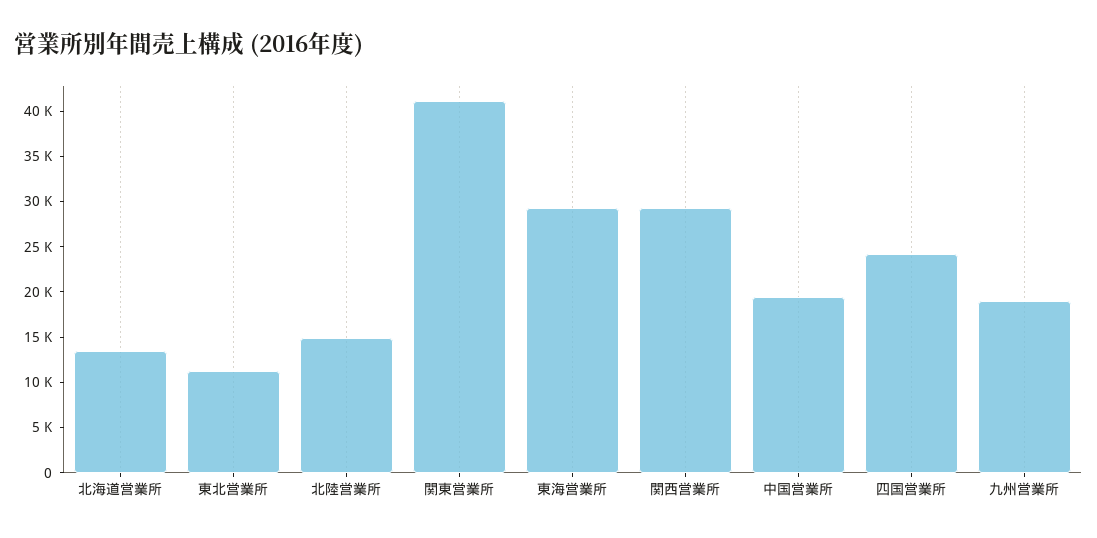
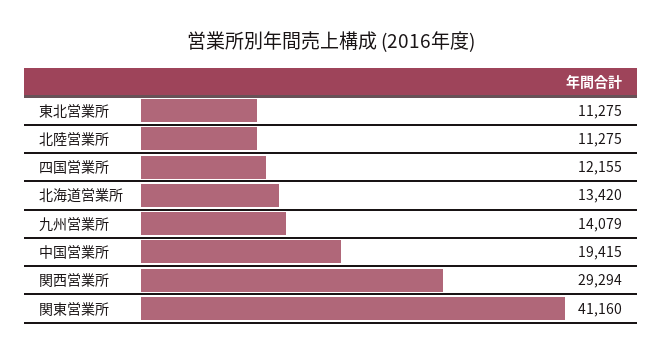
北陸営業所: 15000 -> 11275
東海営業所: 29000 -> none
四国営業所: 24000 -> 12155
九州営業所: 19000 -> 14079

